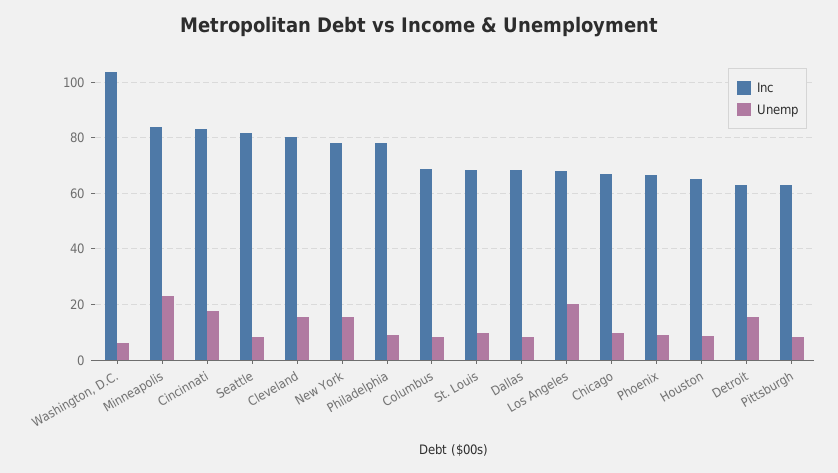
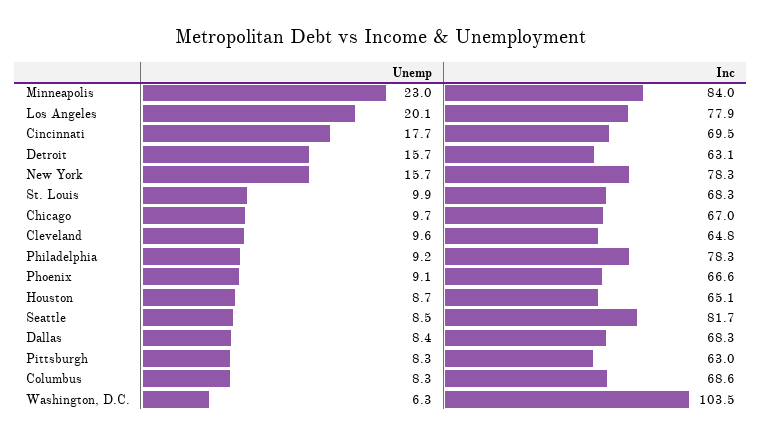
Inc, Cincinnati: 82.5 -> 69.5
Inc, Cleveland: 80 -> 64.8
Unemp, Cleveland: 15 -> 9.6
Inc, Los Angeles: 67.5 -> 77.9

